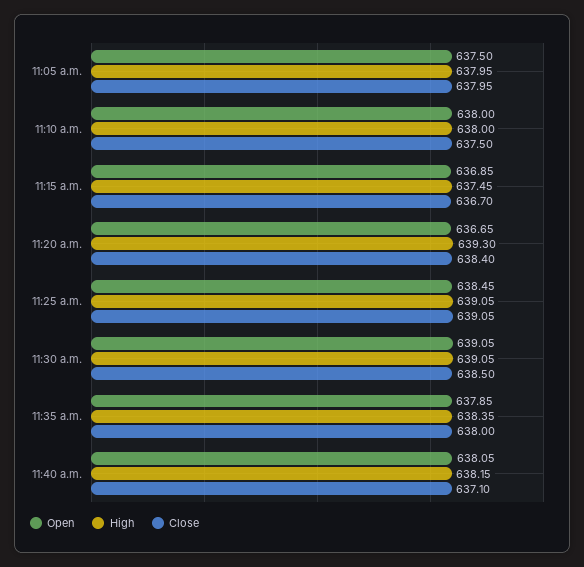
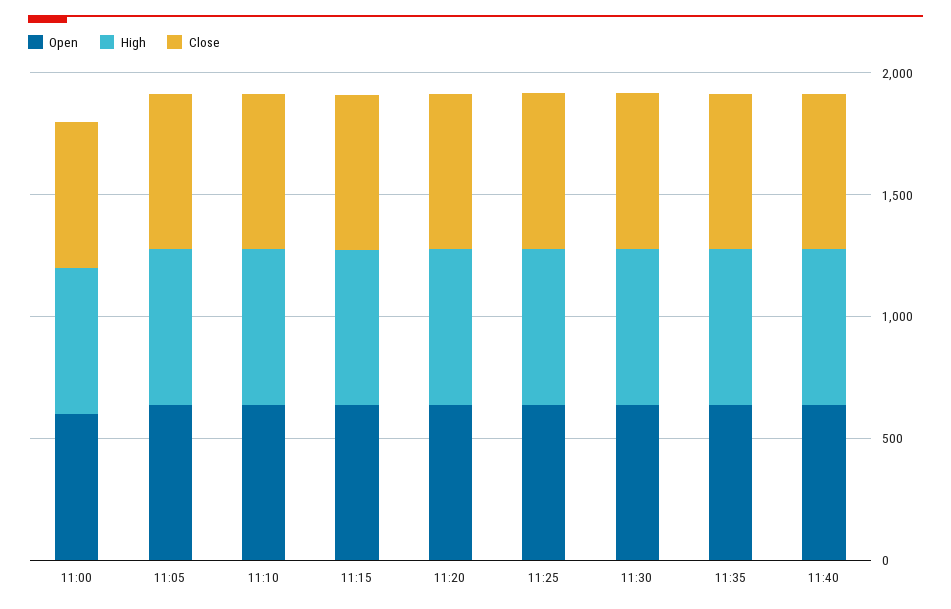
Open, 11:00: none -> 600
High, 11:00: none -> 600
Close, 11:00: none -> 600

